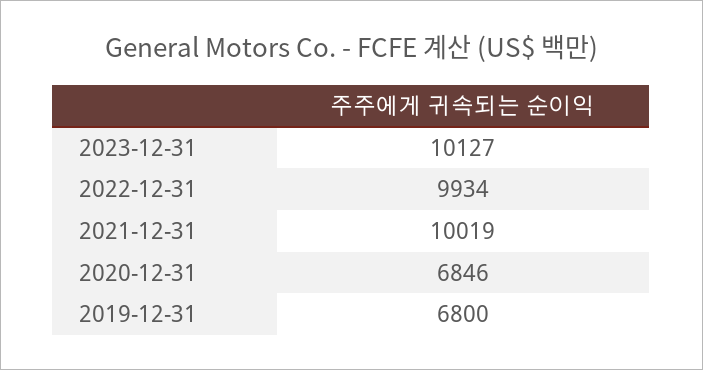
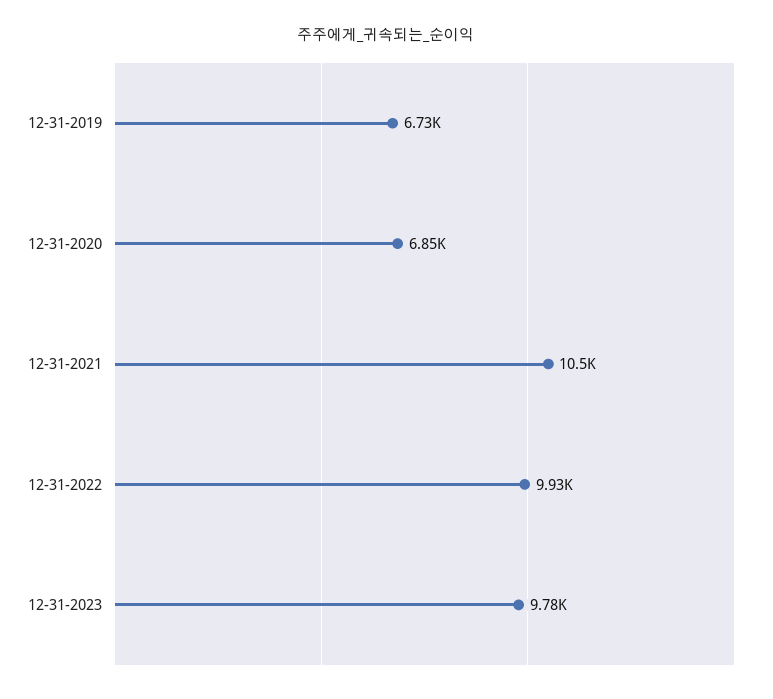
2023-12-31: 10127 -> 9780
2021-12-31: 10019 -> 10500
2019-12-31: 6800 -> 6730

